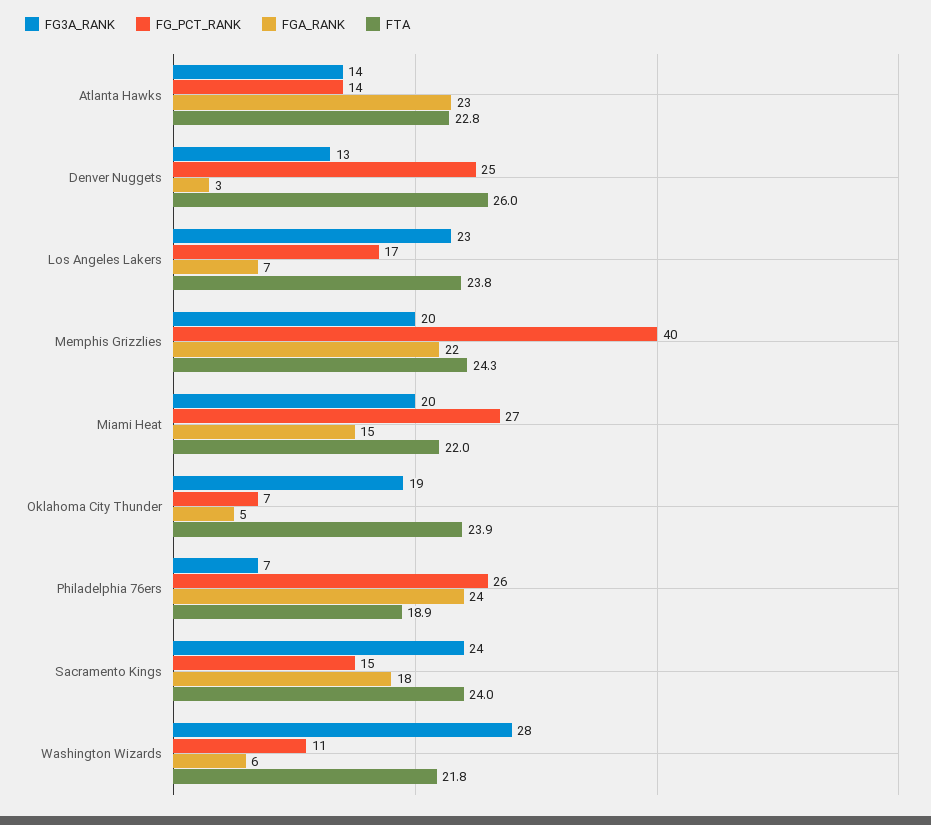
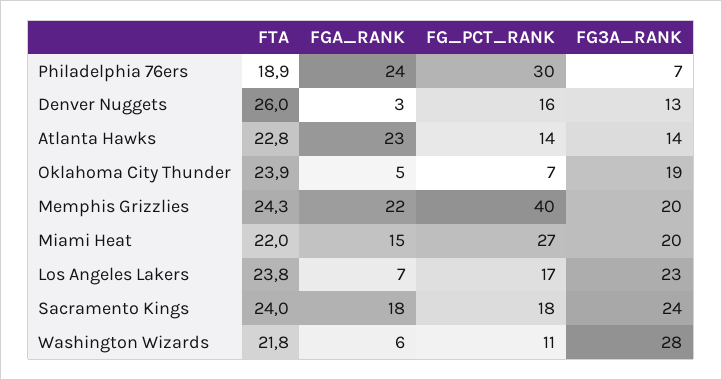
FG_PCT_RANK, Denver Nuggets: 25 -> 16
FG_PCT_RANK, Philadelphia 76ers: 26 -> 30
FG_PCT_RANK, Sacramento Kings: 15 -> 18

